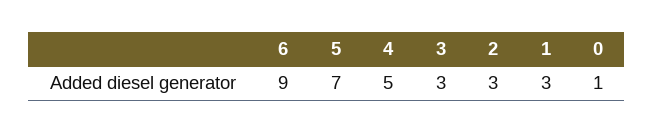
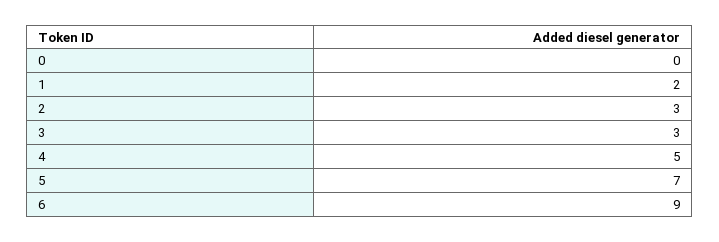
1: 3 -> 2
0: 1 -> 0

